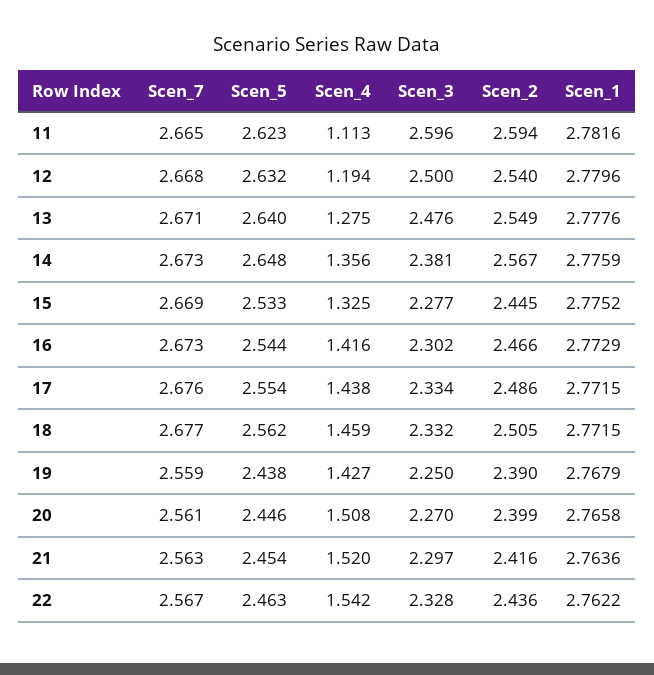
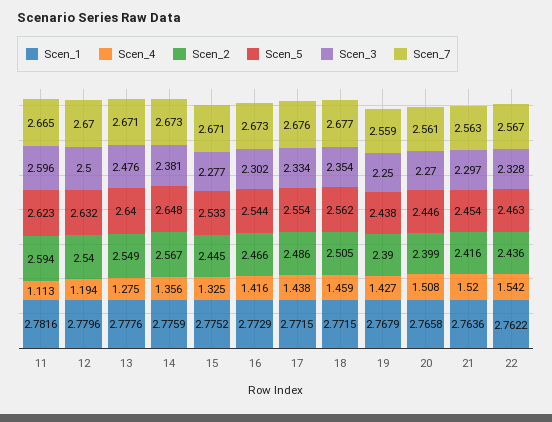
Scen_7, 12: 2.668 -> 2.67
Scen_7, 15: 2.669 -> 2.671
Scen_3, 18: 2.332 -> 2.354

